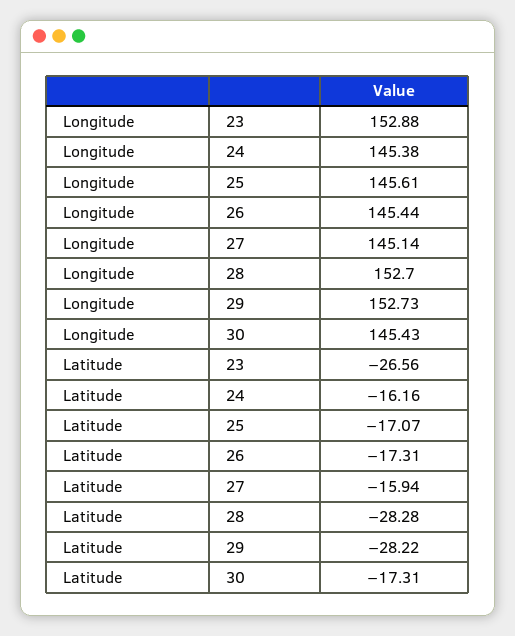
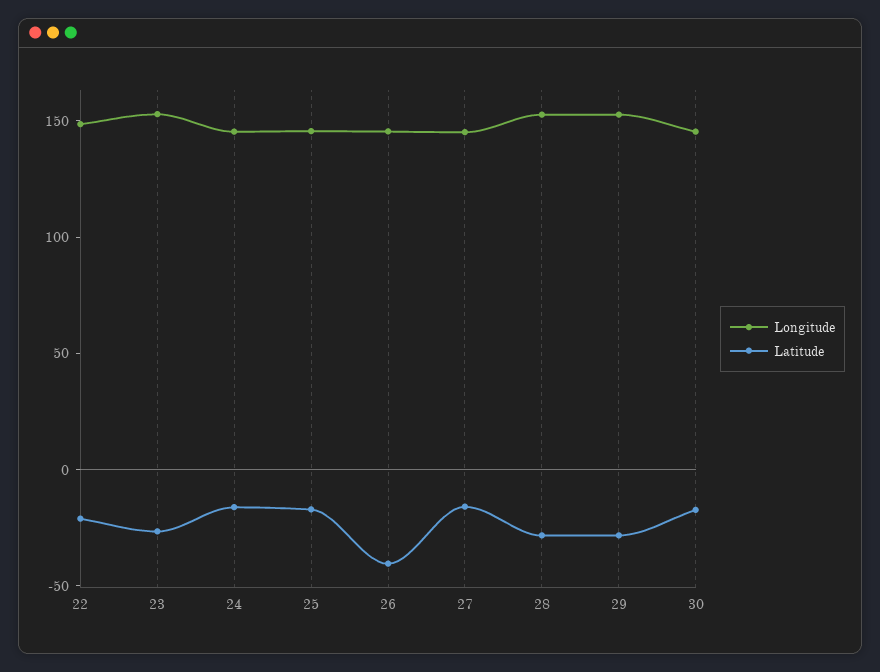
Latitude, 26: -17.31 -> -40
Longitude, 22: none -> 150
Latitude, 22: none -> -20

